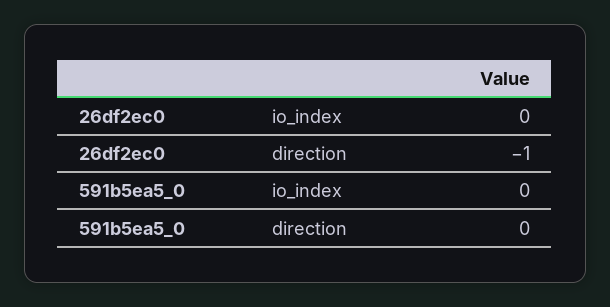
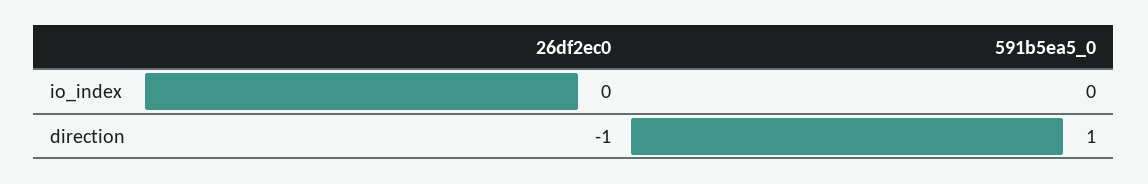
591b5ea5_0, direction: 0 -> 1

